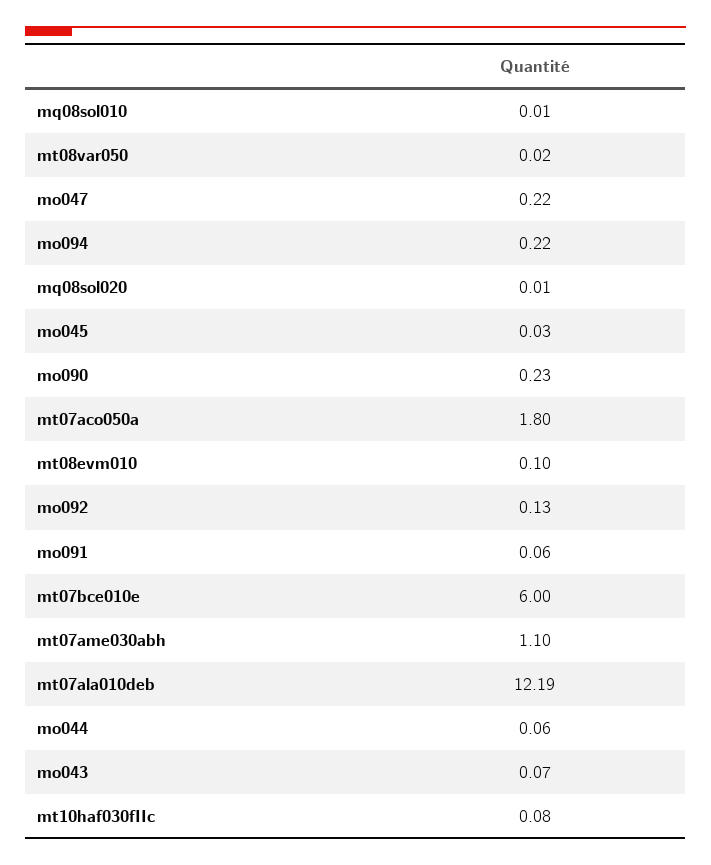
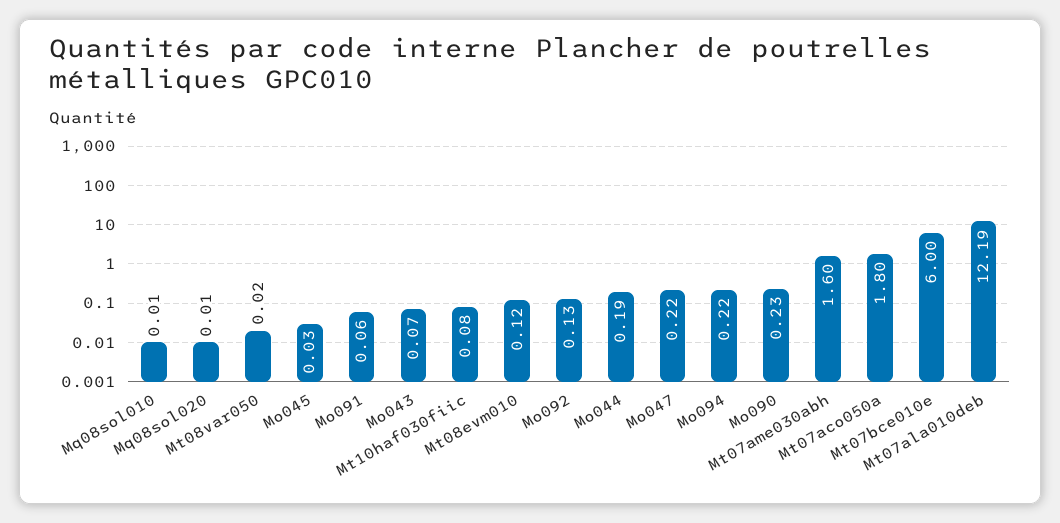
mt08evm010: 0.1 -> 0.12
mt07ame030abh: 1.1 -> 1.6
mo044: 0.06 -> 0.19

